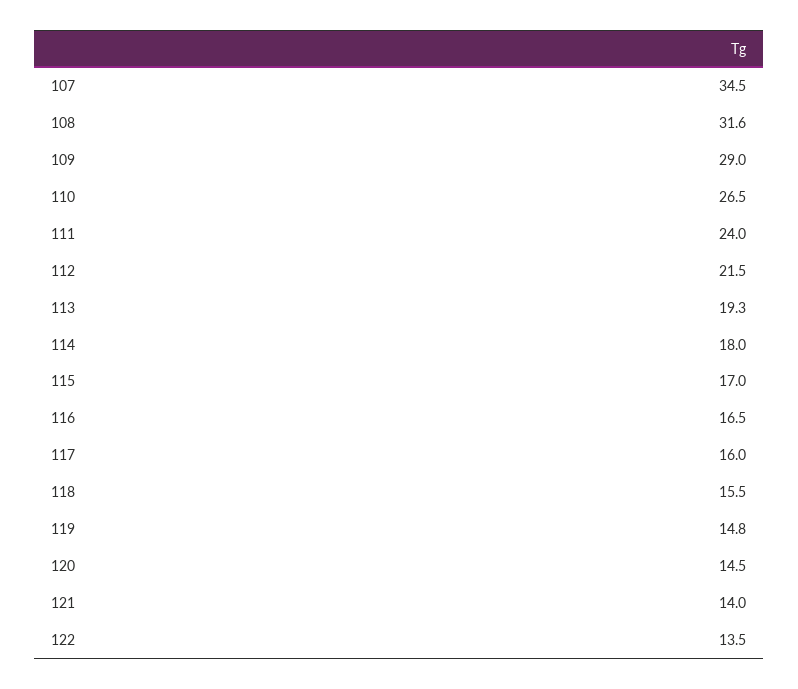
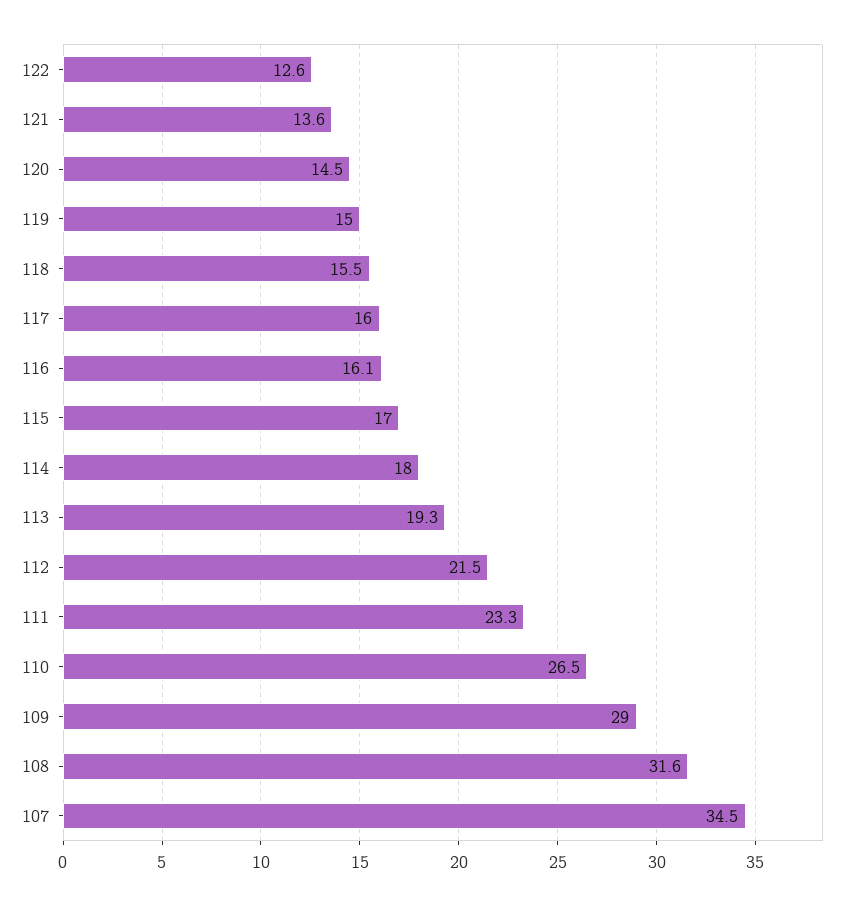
111: 24 -> 23.3
116: 16.5 -> 16.1
119: 14.8 -> 15
121: 14 -> 13.6
122: 13.5 -> 12.6

